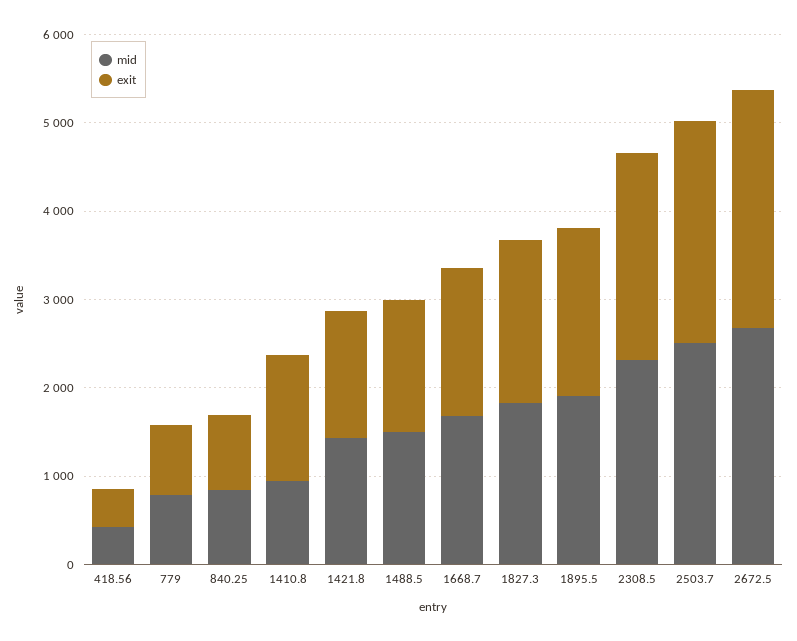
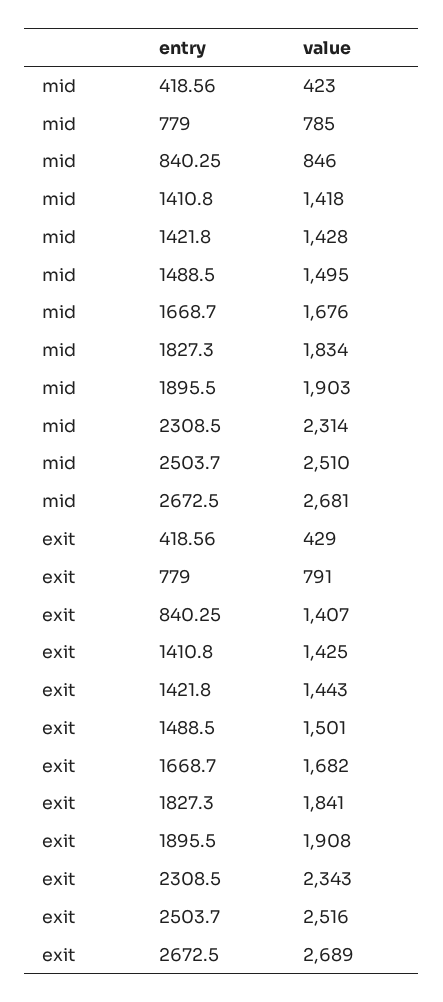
exit, 840.25: 800 -> 1407
mid, 1410.8: 1000 -> 1418

